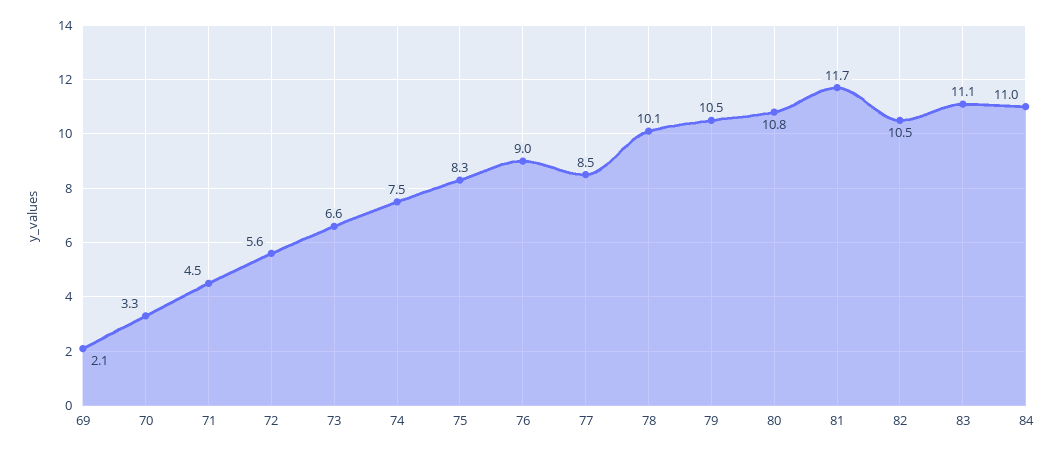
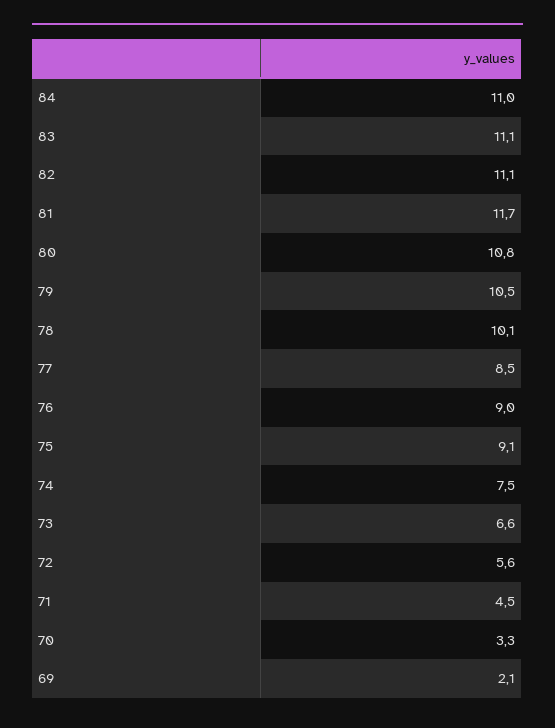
75: 8.3 -> 9.1
82: 10.5 -> 11.1

